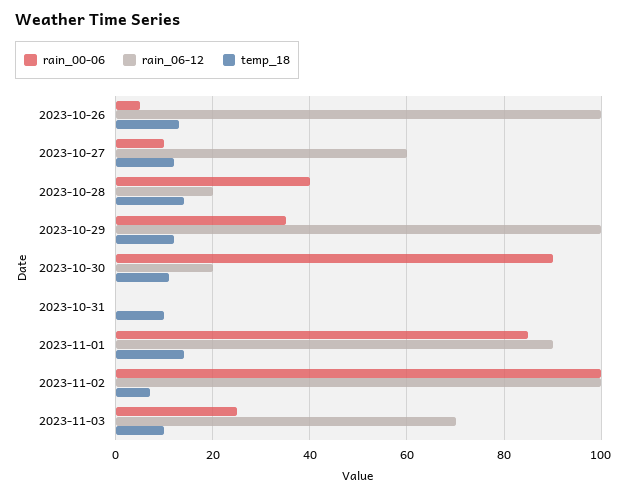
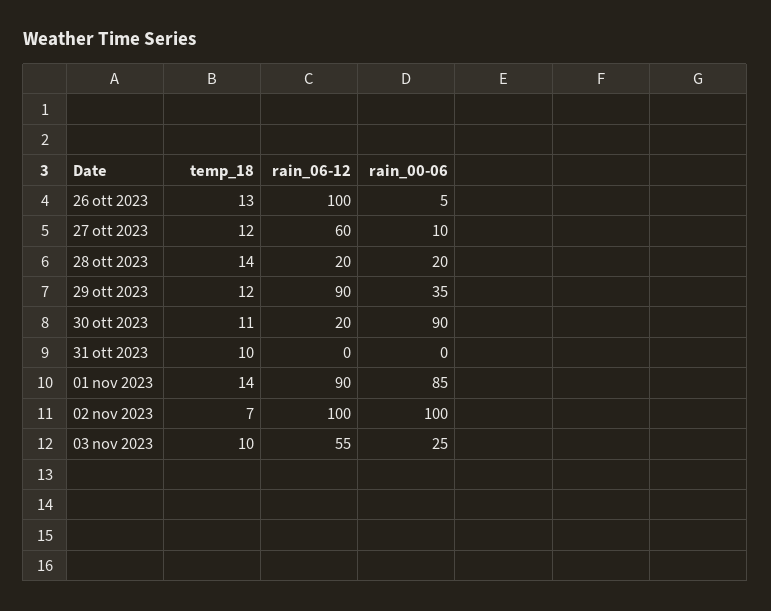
rain_00-06, 2023-10-28: 40 -> 20
rain_06-12, 2023-10-29: 100 -> 90
rain_06-12, 2023-11-03: 70 -> 55

